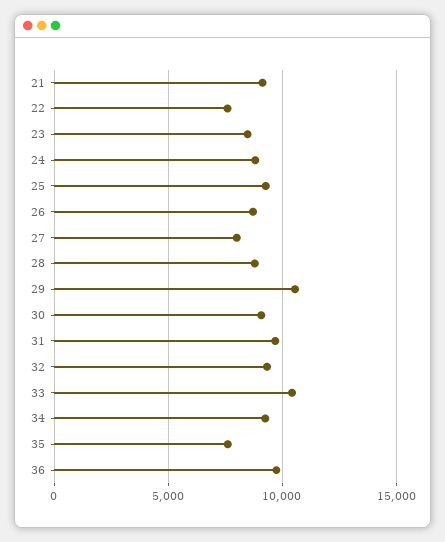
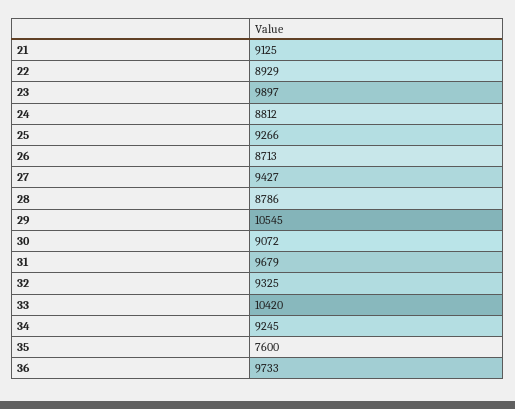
22: 7500 -> 8929
23: 8500 -> 9897
27: 8000 -> 9427

